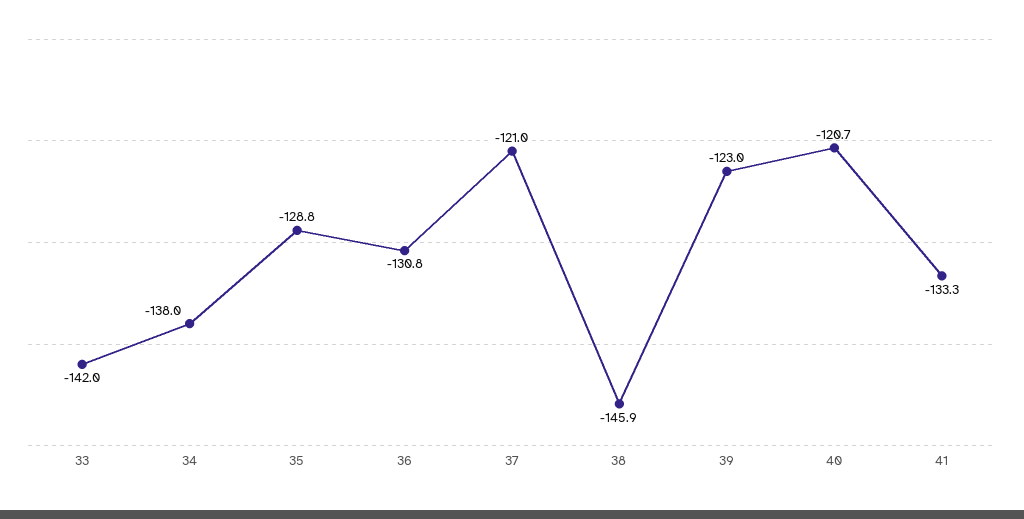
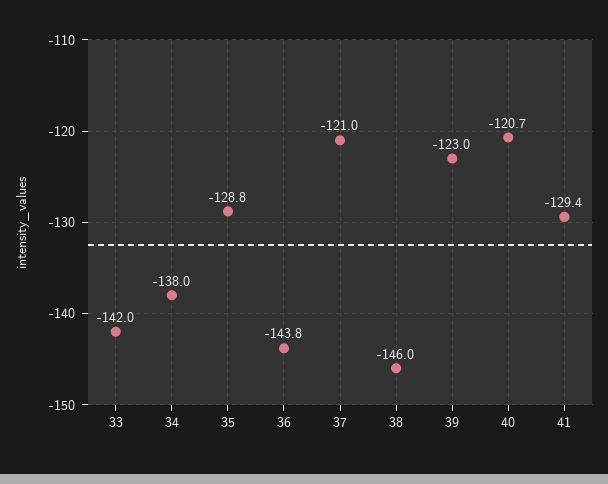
36: -130.8 -> -143.8
38: -145.9 -> -146
41: -133.3 -> -129.4

